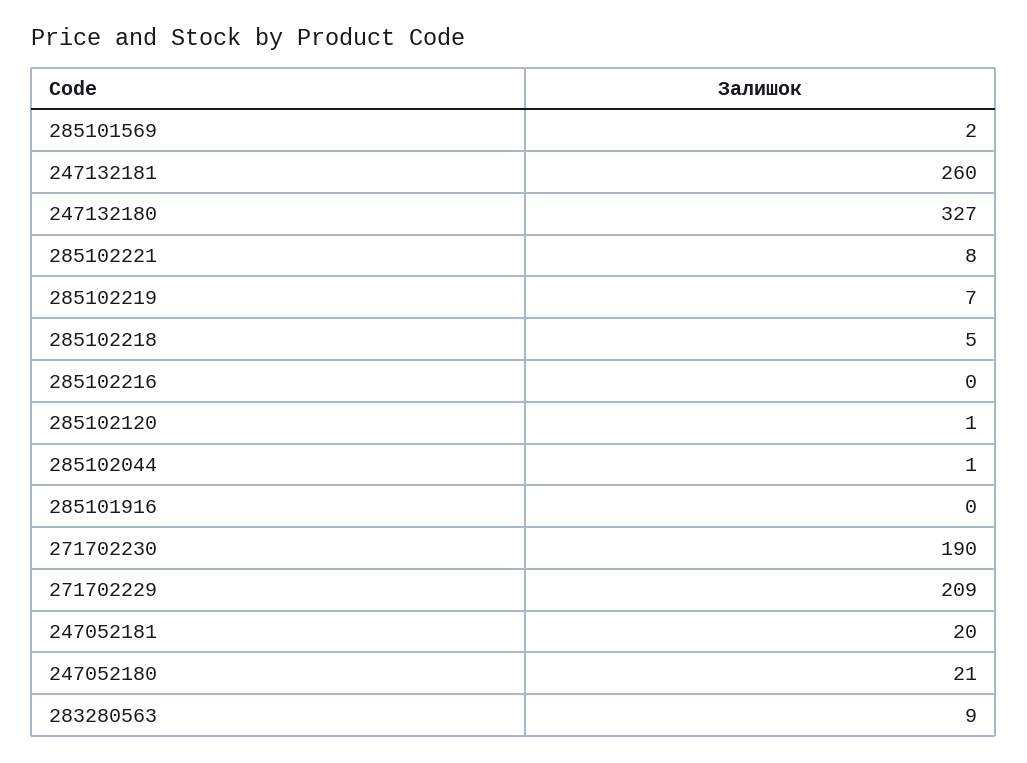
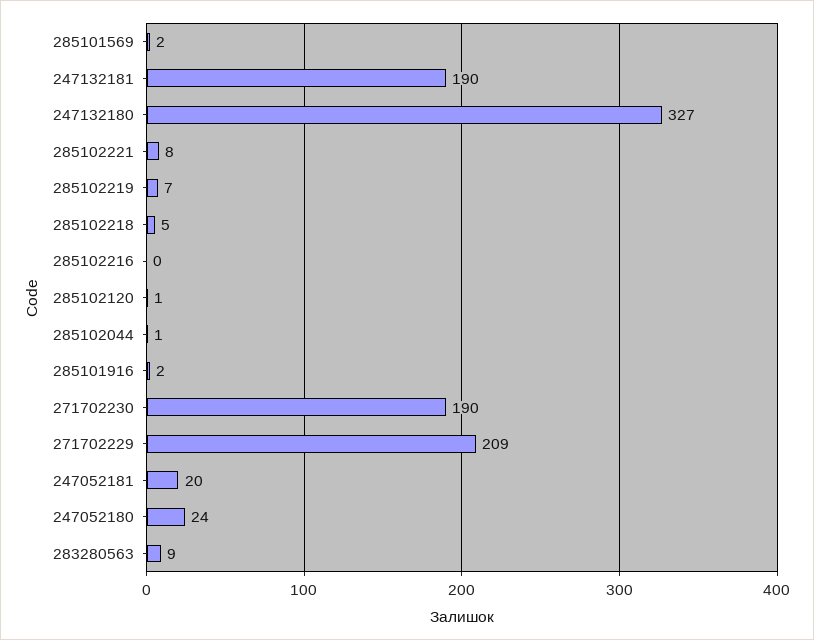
247132181: 260 -> 190
285101916: 0 -> 2
247052180: 21 -> 24

